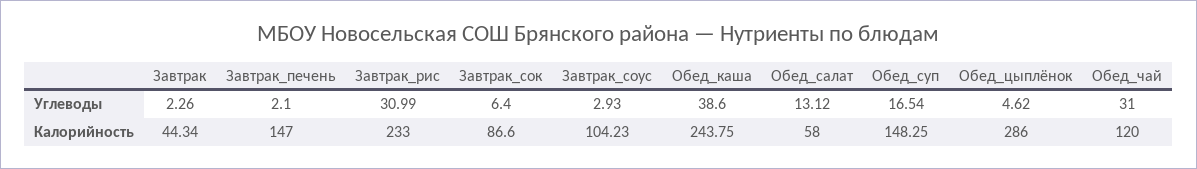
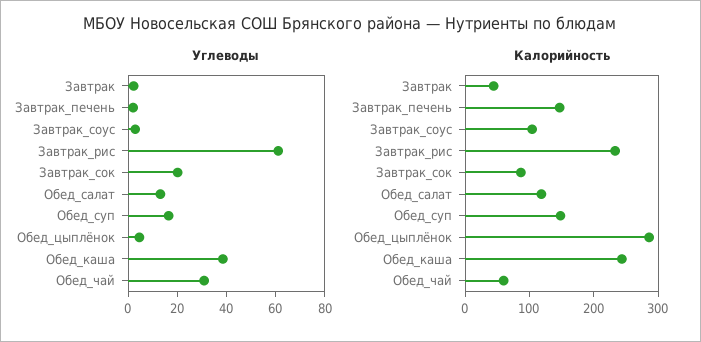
Углеводы, Завтрак_рис: 30.99 -> 60
Углеводы, Завтрак_сок: 6.4 -> 20
Калорийность, Обед_салат: 58 -> 120
Калорийность, Обед_чай: 120 -> 60

